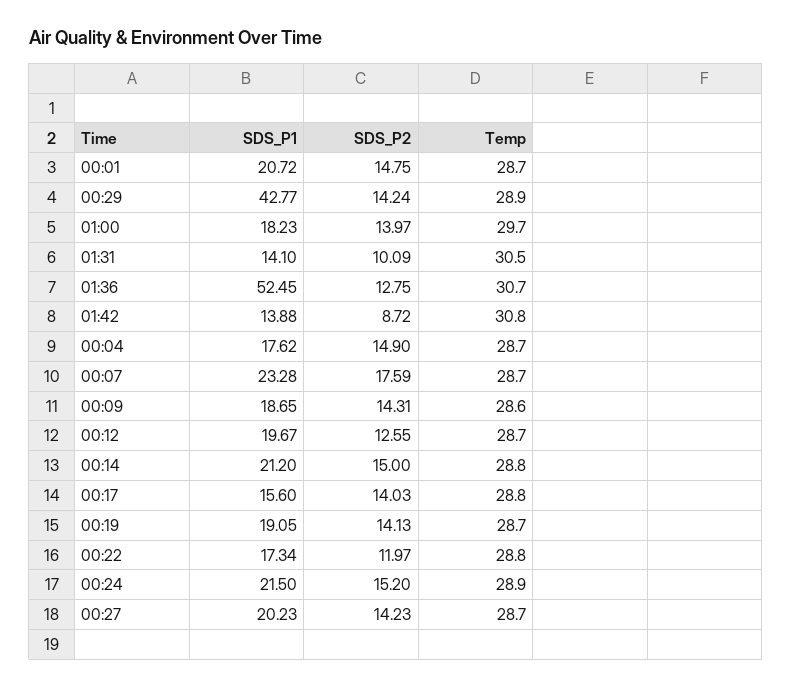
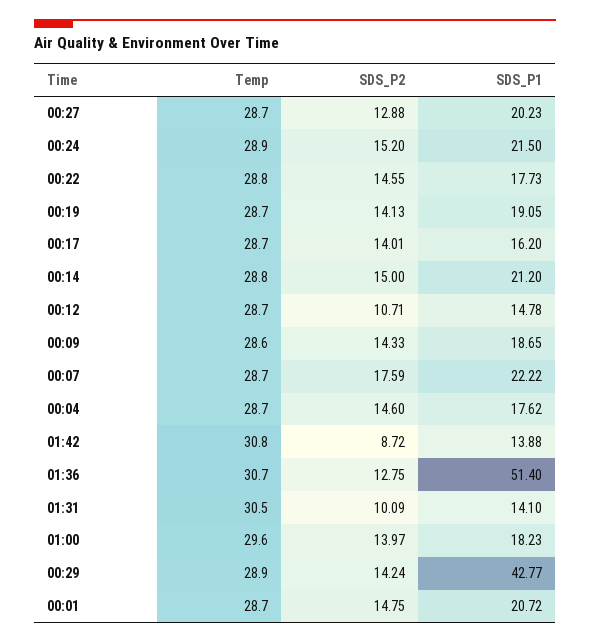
Temp, 01:00: 29.7 -> 29.6
SDS_P1, 01:36: 52.45 -> 51.4
SDS_P2, 00:04: 14.9 -> 14.6
SDS_P1, 00:07: 23.28 -> 22.22
SDS_P2, 00:09: 14.31 -> 14.33
SDS_P1, 00:12: 19.67 -> 14.78
SDS_P2, 00:12: 12.55 -> 10.71
SDS_P1, 00:17: 15.6 -> 16.2
SDS_P2, 00:17: 14.03 -> 14.01
Temp, 00:17: 28.8 -> 28.7
SDS_P1, 00:22: 17.34 -> 17.73
SDS_P2, 00:22: 11.97 -> 14.55
SDS_P2, 00:27: 14.23 -> 12.88

